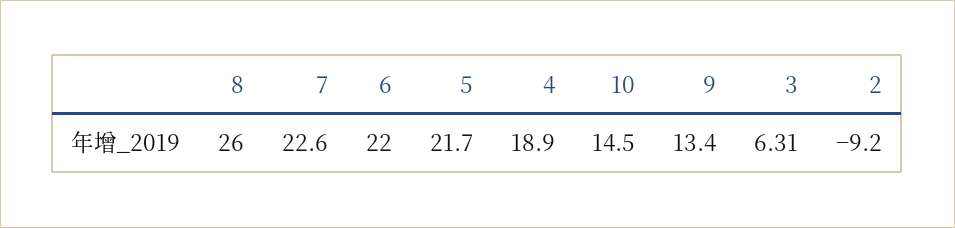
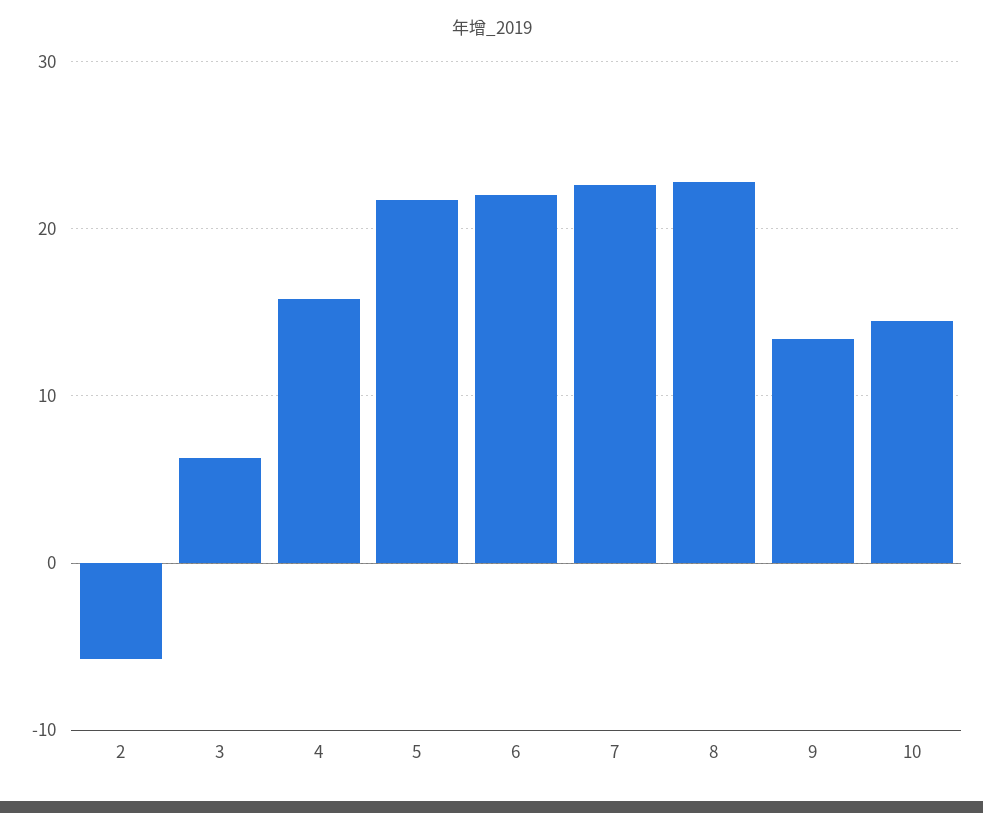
8: 26 -> 23
4: 18.9 -> 16
2: -9.2 -> -6

